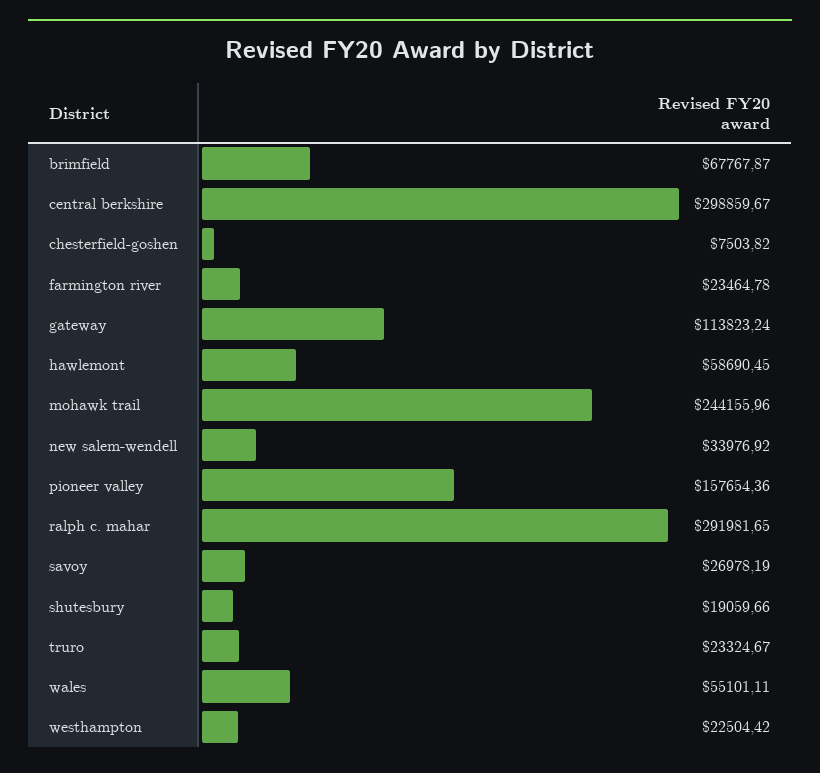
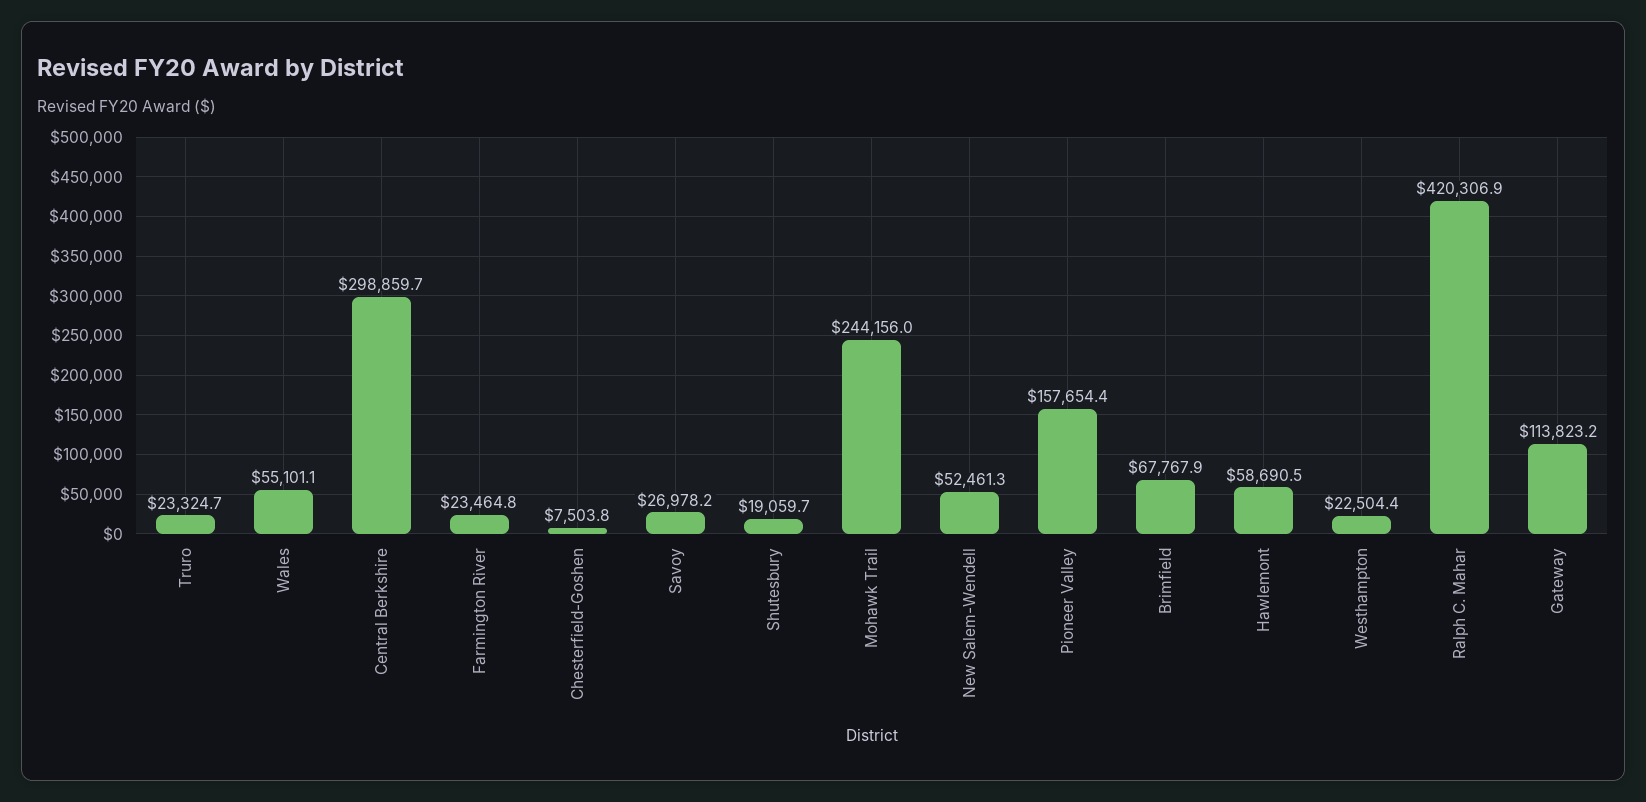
new salem-wendell: 33976.92 -> 52461.3
ralph c. mahar: 291981.65 -> 420306.9

